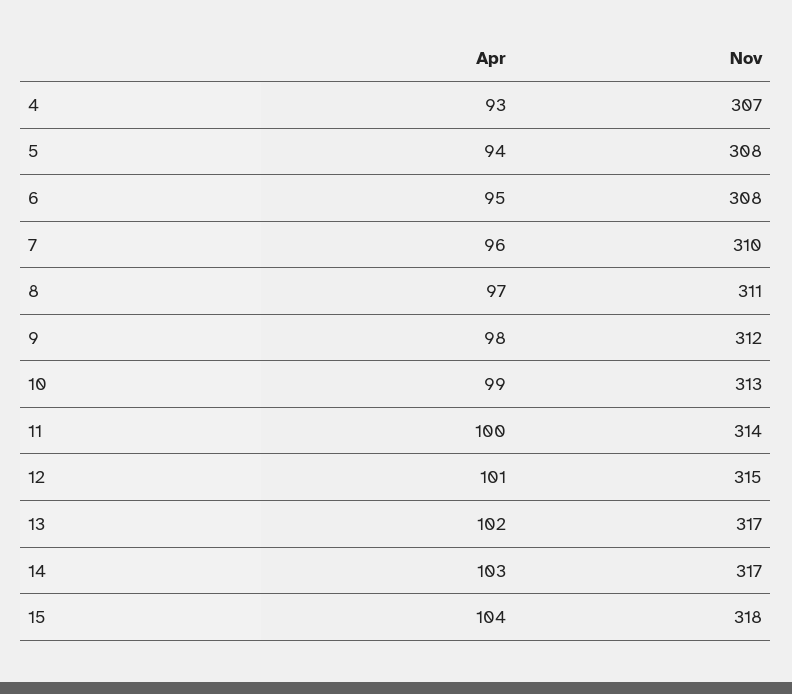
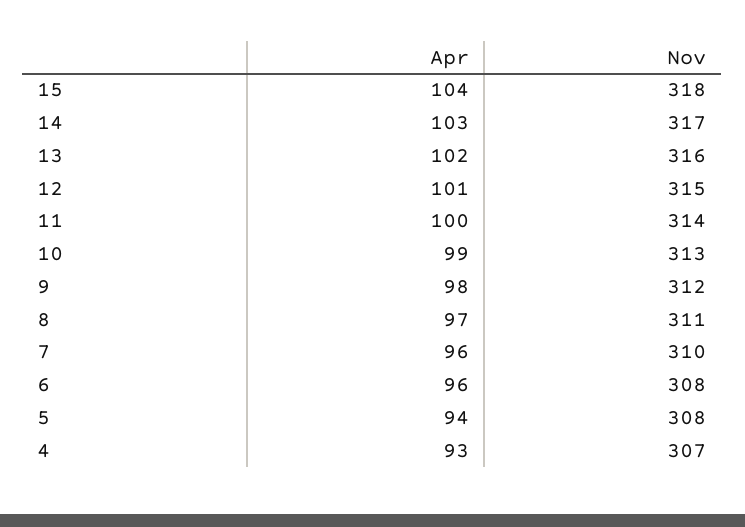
Apr, 6: 95 -> 96
Nov, 13: 317 -> 316

